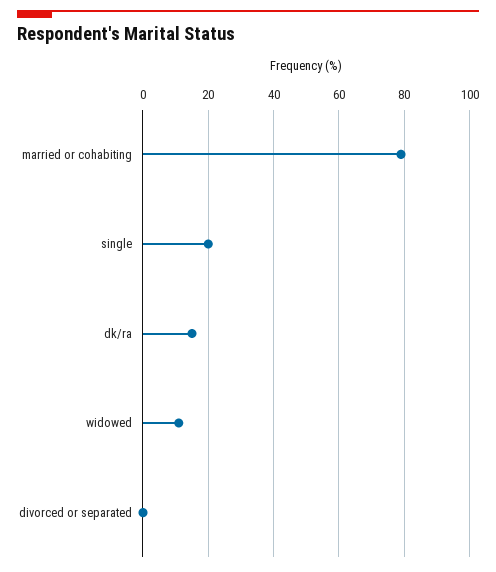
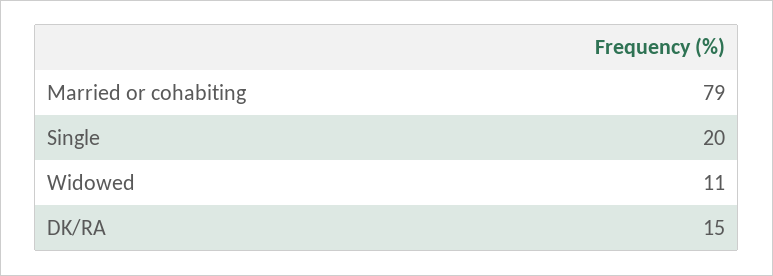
divorced or separated: 0 -> none

